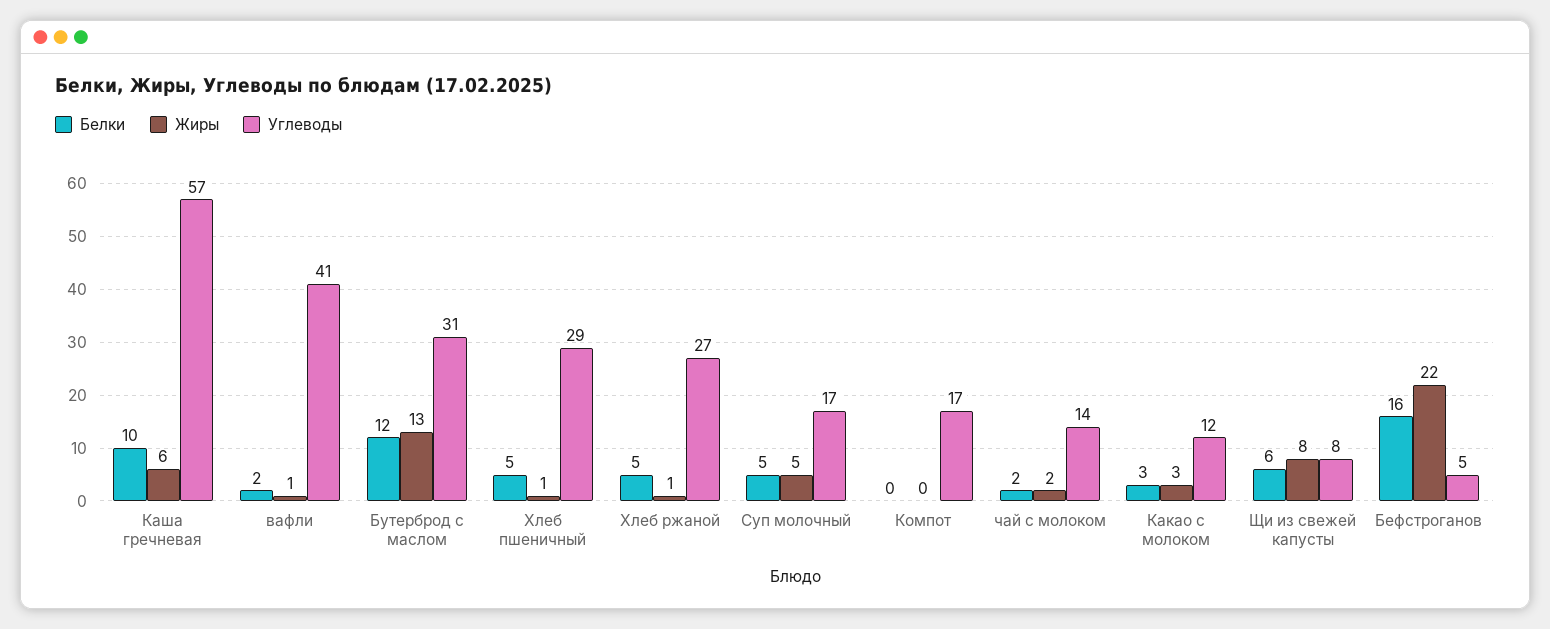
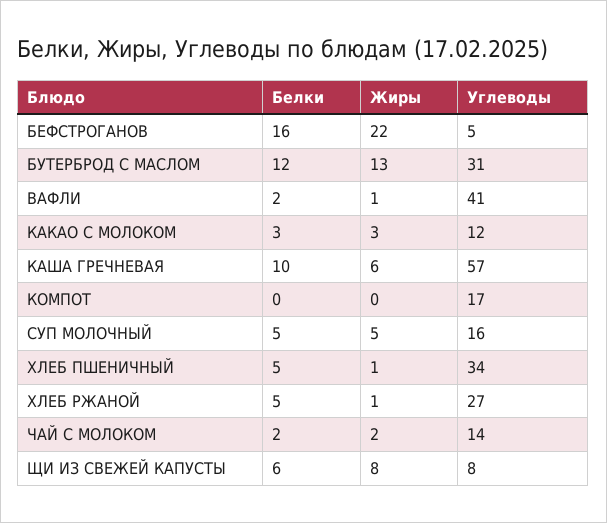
Углеводы, Хлеб пшеничный: 29 -> 34
Углеводы, Суп молочный: 17 -> 16

